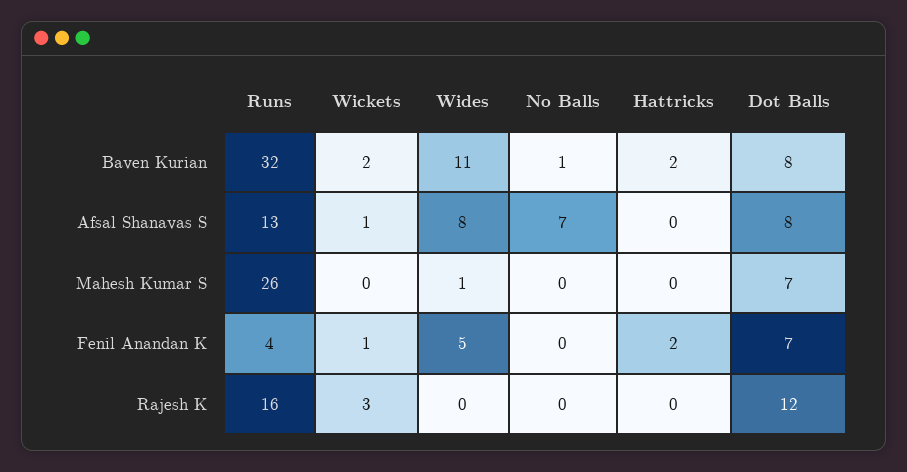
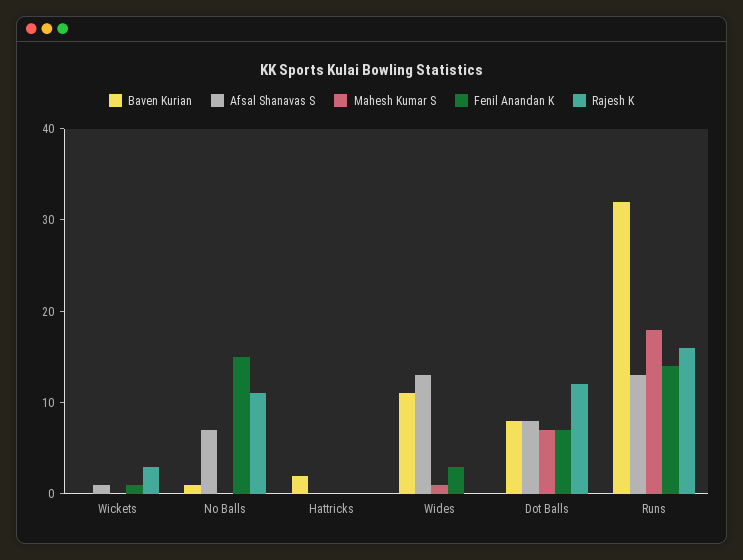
Baven Kurian, Wickets: 2 -> 0
Afsal Shanavas S, Wides: 8 -> 13
Mahesh Kumar S, Runs: 26 -> 18
Fenil Anandan K, Runs: 4 -> 14
Fenil Anandan K, Wides: 5 -> 3
Fenil Anandan K, No Balls: 0 -> 15
Fenil Anandan K, Hattricks: 2 -> 0
Rajesh K, No Balls: 0 -> 11

